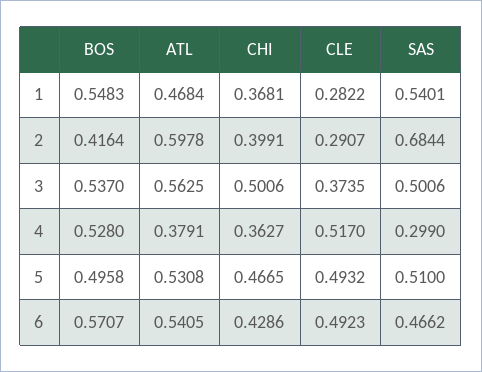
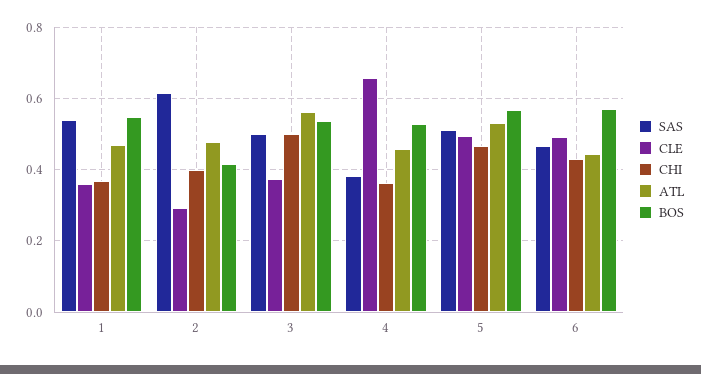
CLE, 1: 0.2822 -> 0.36
ATL, 2: 0.5978 -> 0.48
SAS, 2: 0.6844 -> 0.62
ATL, 4: 0.3791 -> 0.46
CLE, 4: 0.517 -> 0.66
SAS, 4: 0.299 -> 0.38
BOS, 5: 0.4958 -> 0.56
ATL, 6: 0.5405 -> 0.44

